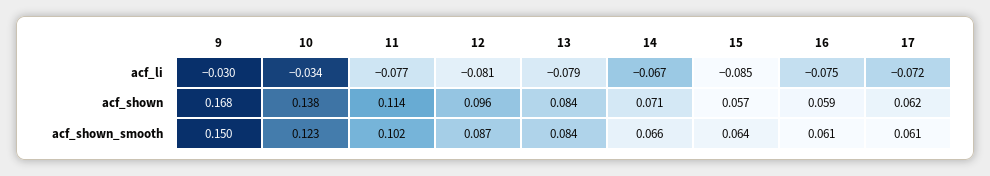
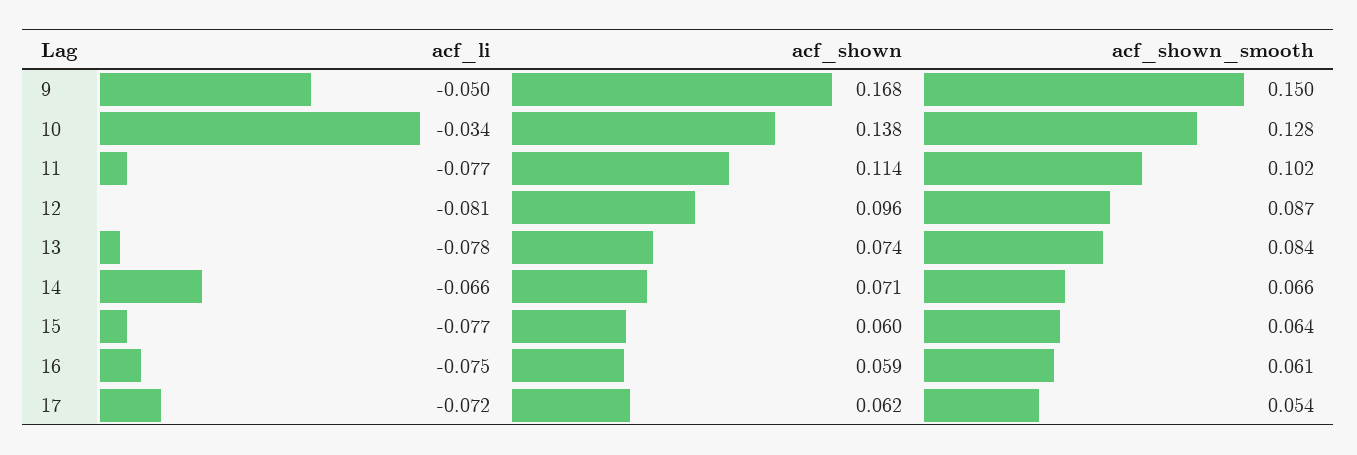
9, acf_li: -0.03 -> -0.05
13, acf_li: -0.079 -> -0.078
14, acf_li: -0.067 -> -0.066
15, acf_li: -0.085 -> -0.077
13, acf_shown: 0.084 -> 0.074
15, acf_shown: 0.057 -> 0.06
10, acf_shown_smooth: 0.123 -> 0.128
17, acf_shown_smooth: 0.061 -> 0.054

